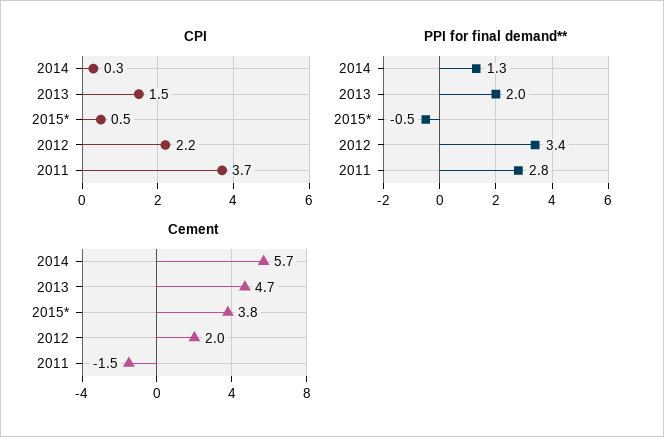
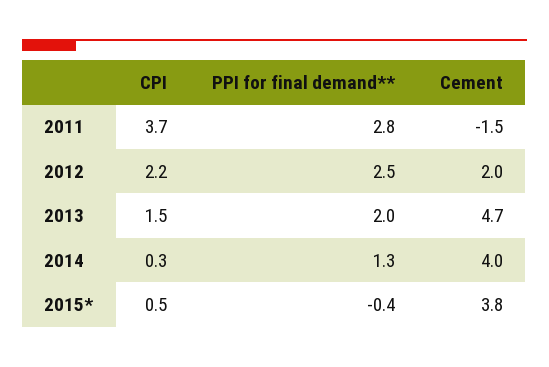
PPI for final demand**, 2015*: -0.5 -> -0.4
PPI for final demand**, 2012: 3.4 -> 2.5
Cement, 2014: 5.7 -> 4

